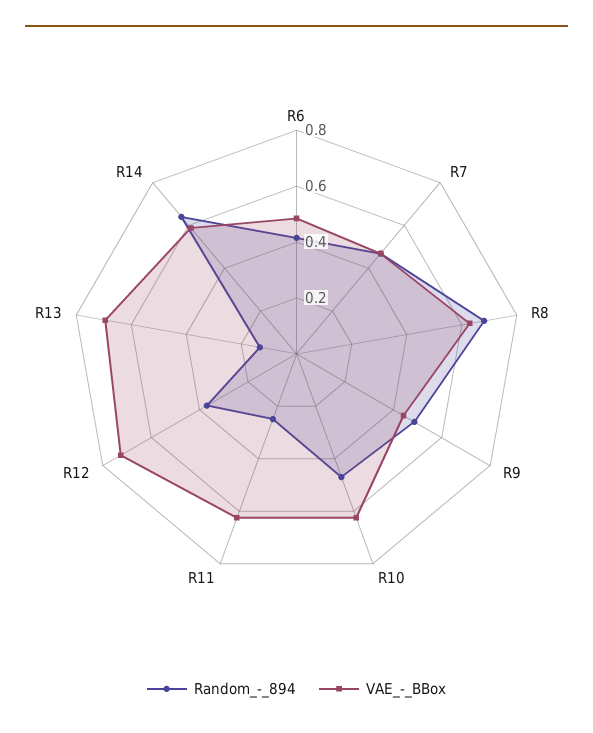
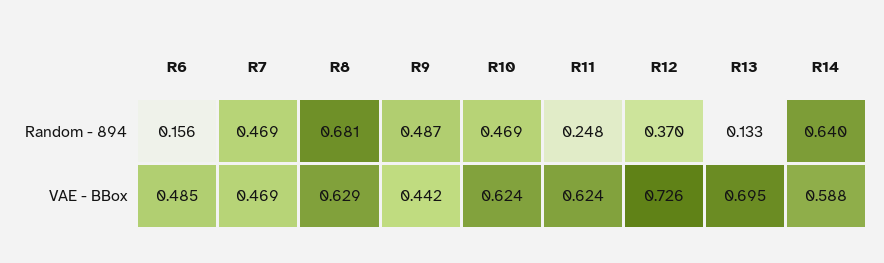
Random_-_894, R6: 0.4 -> 0.156

